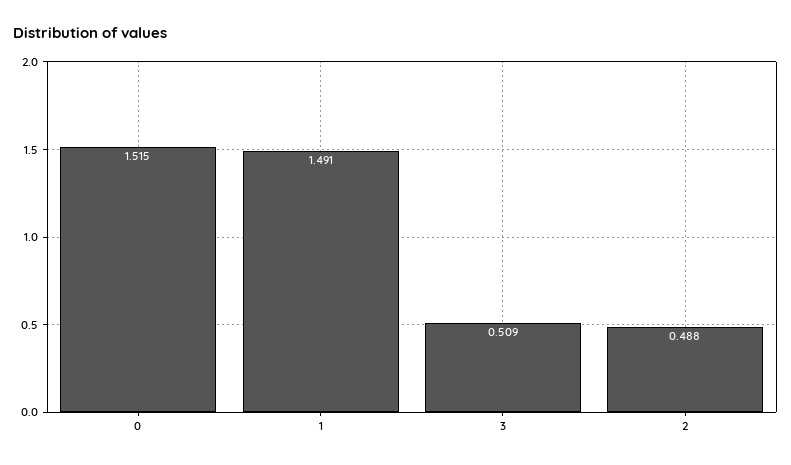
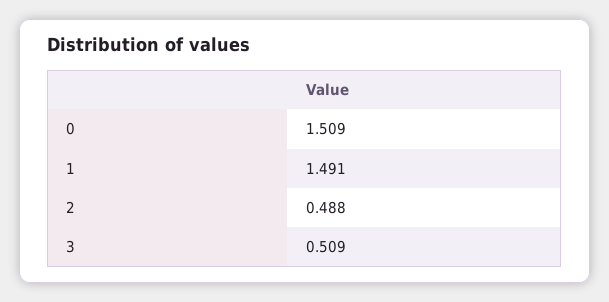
0: 1.515 -> 1.509

